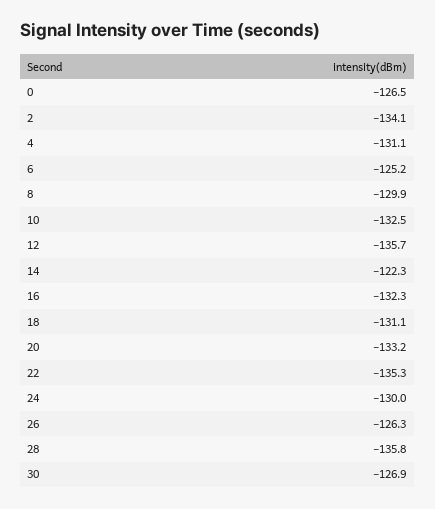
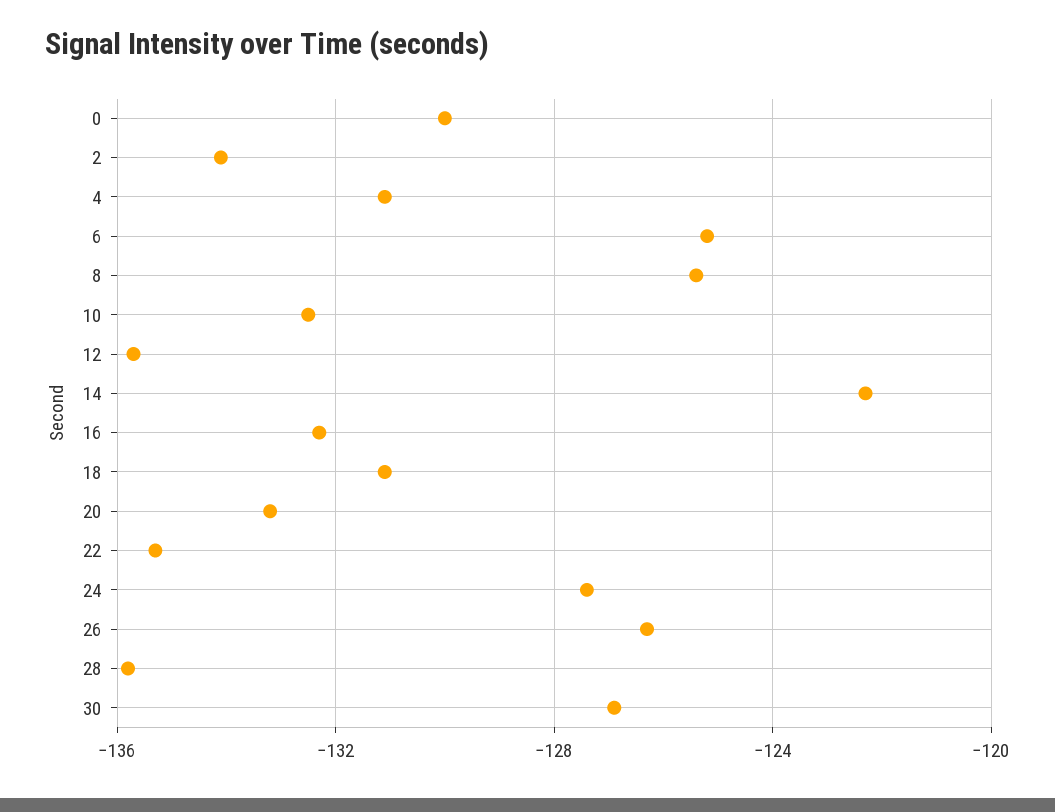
0: -126.5 -> -130
8: -129.9 -> -125.5
24: -130 -> -127.5

